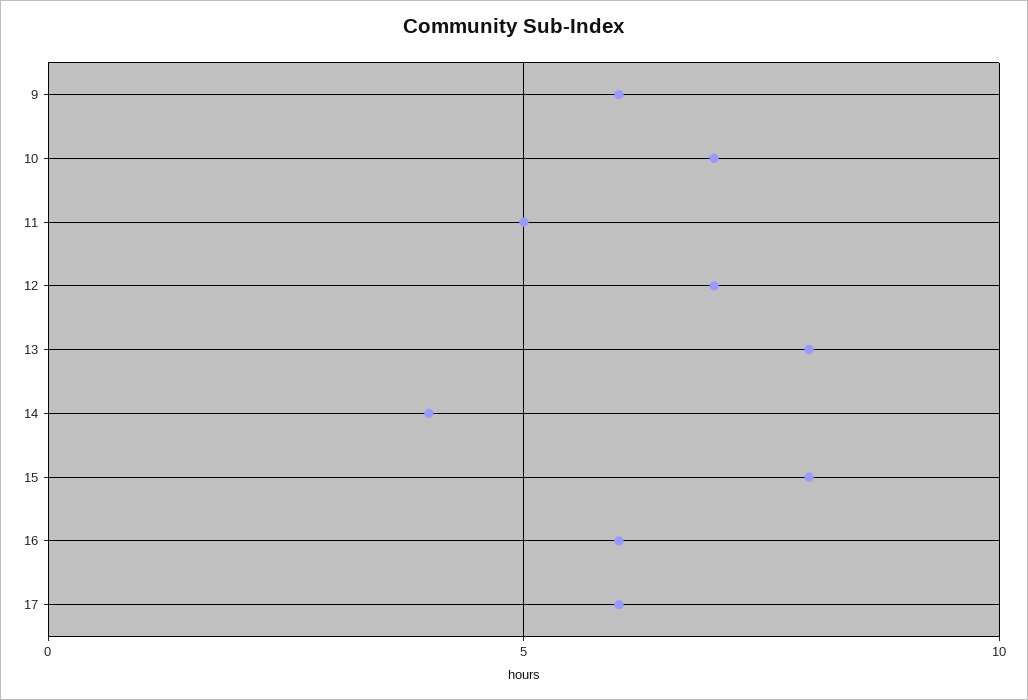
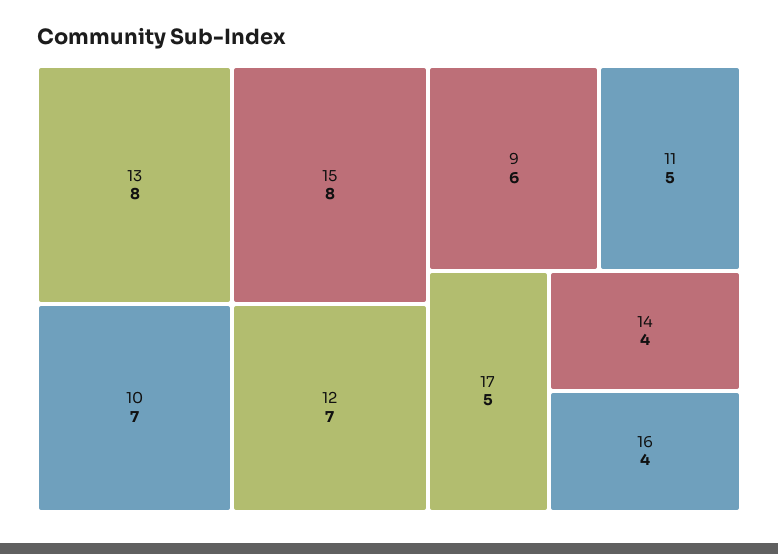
16: 6 -> 4
17: 6 -> 5

